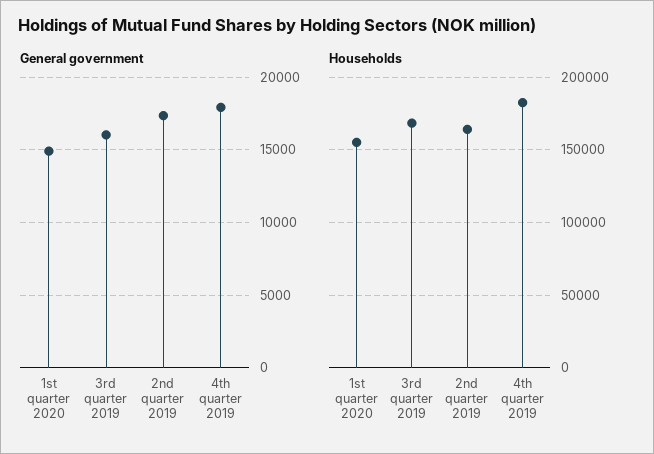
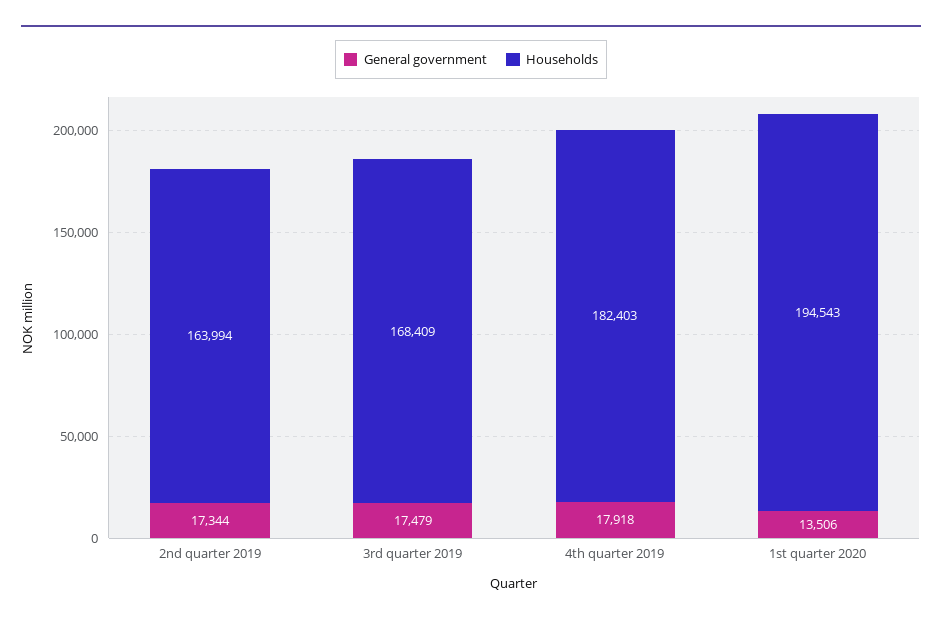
General government, 1st quarter 2020: 15000 -> 13506
General government, 3rd quarter 2019: 16000 -> 17479
Households, 1st quarter 2020: 155000 -> 194543

